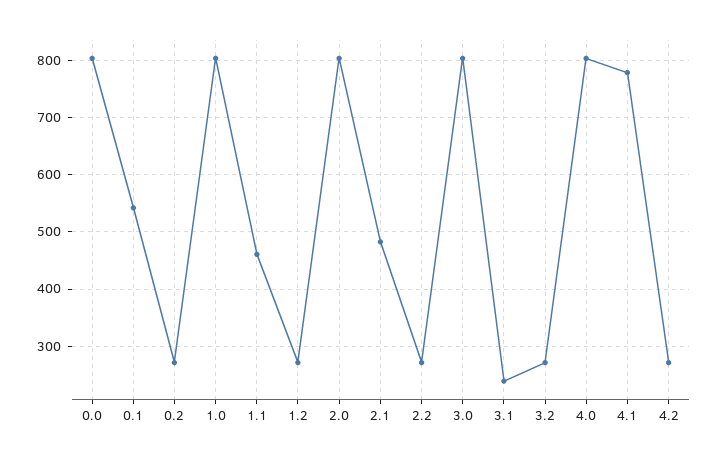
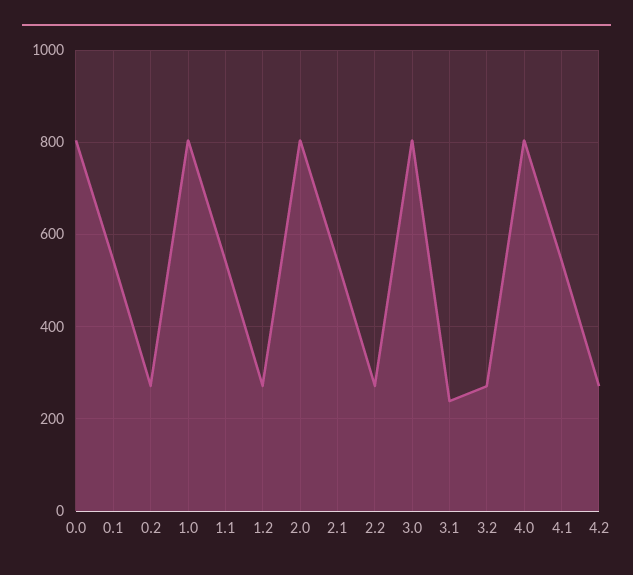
1.1: 460 -> 540
2.1: 480 -> 540
4.1: 780 -> 540

